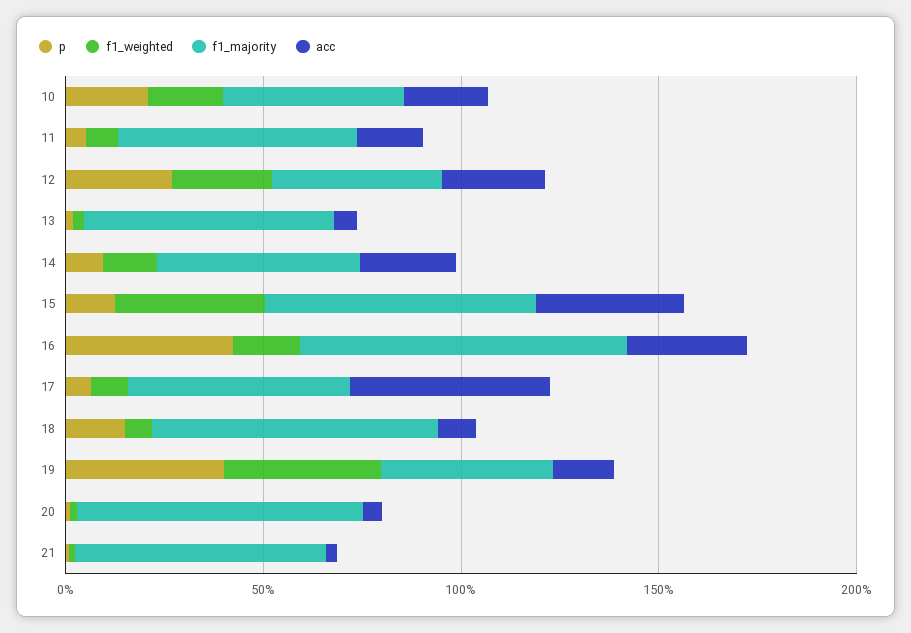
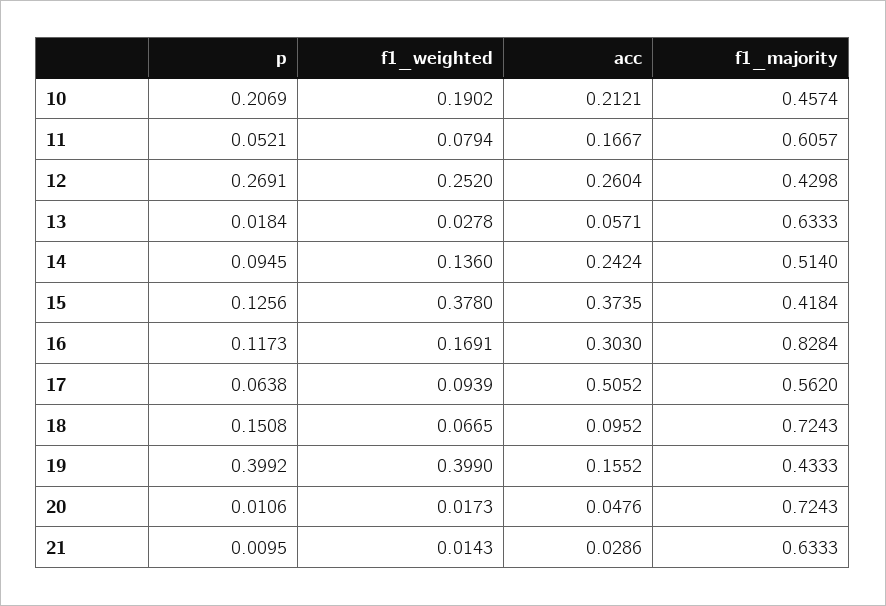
f1_majority, 15: 0.7 -> 0.4184
p, 16: 0.4 -> 0.1173

